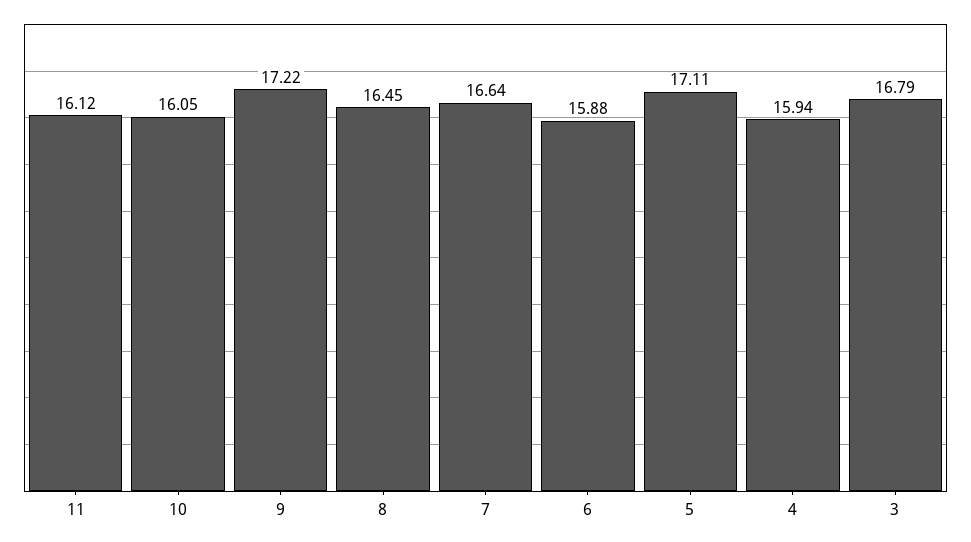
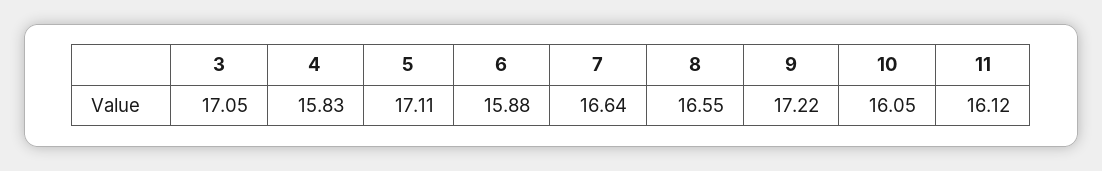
8: 16.45 -> 16.55
4: 15.94 -> 15.83
3: 16.79 -> 17.05

